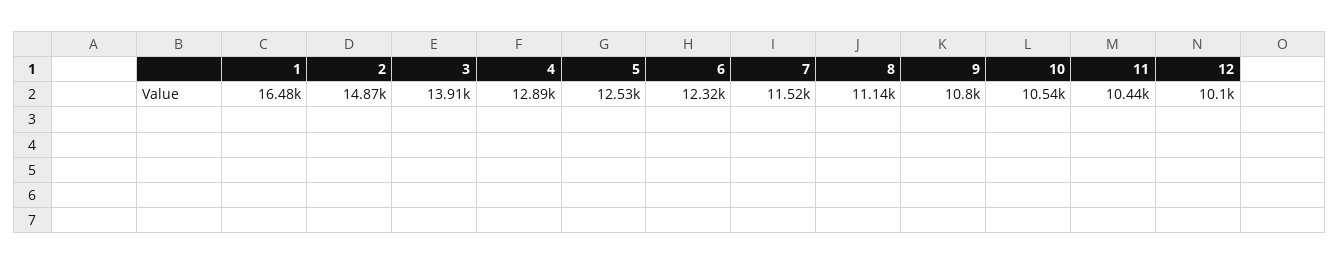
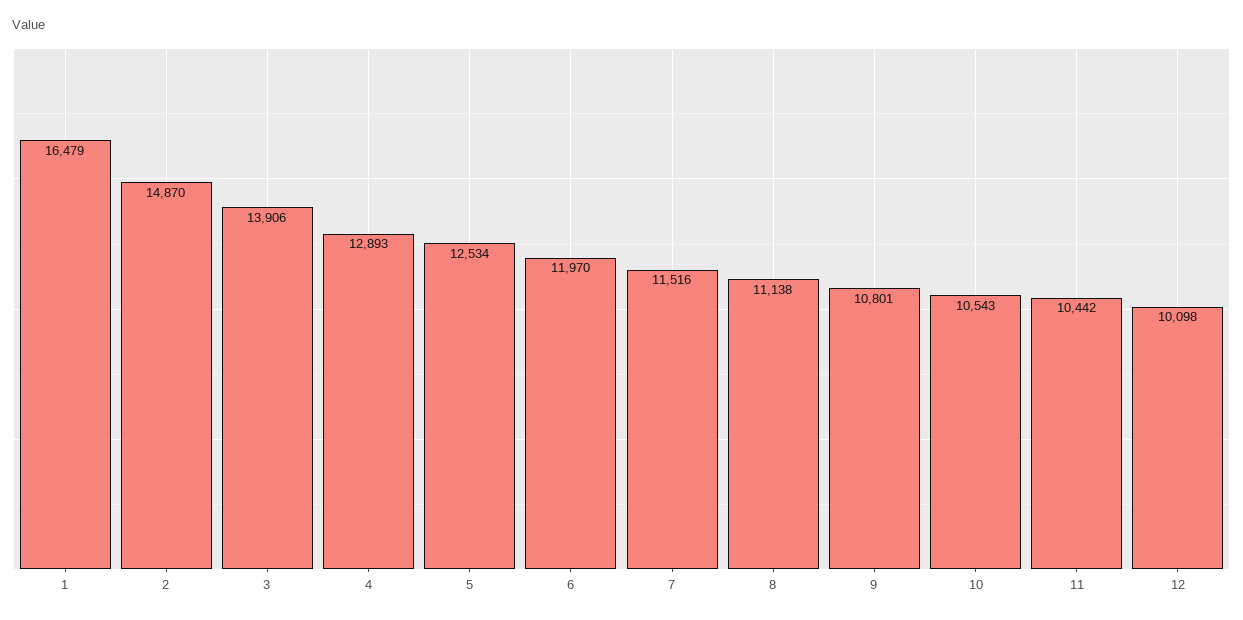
6: 12320 -> 11970

